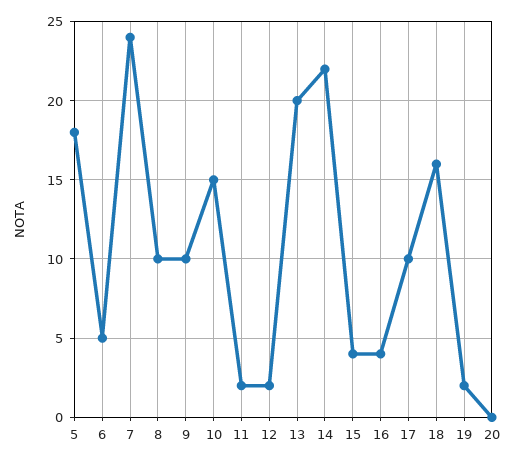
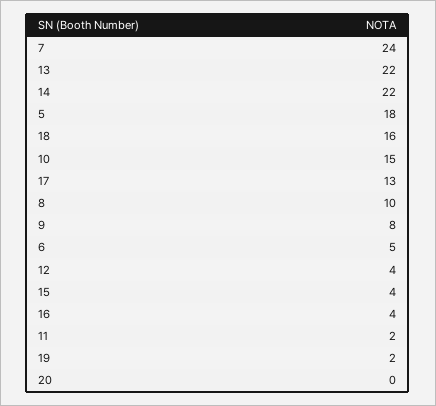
9: 10 -> 8
12: 2 -> 4
13: 20 -> 22
17: 10 -> 13

